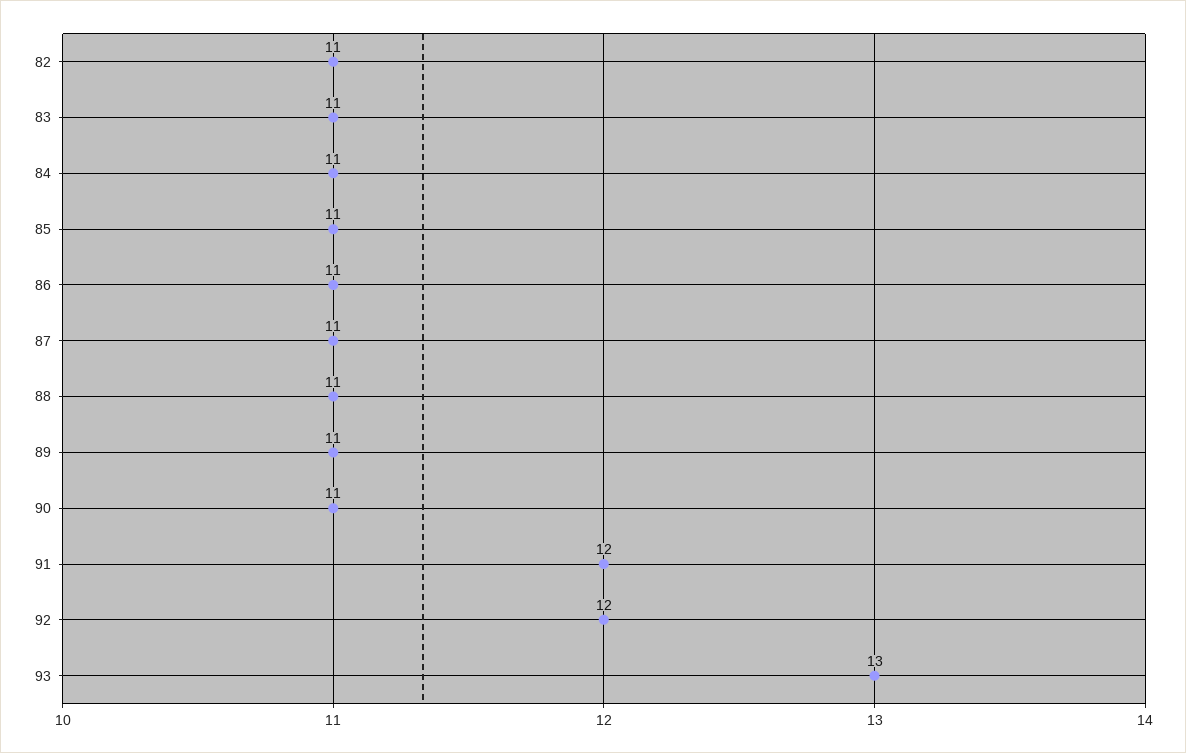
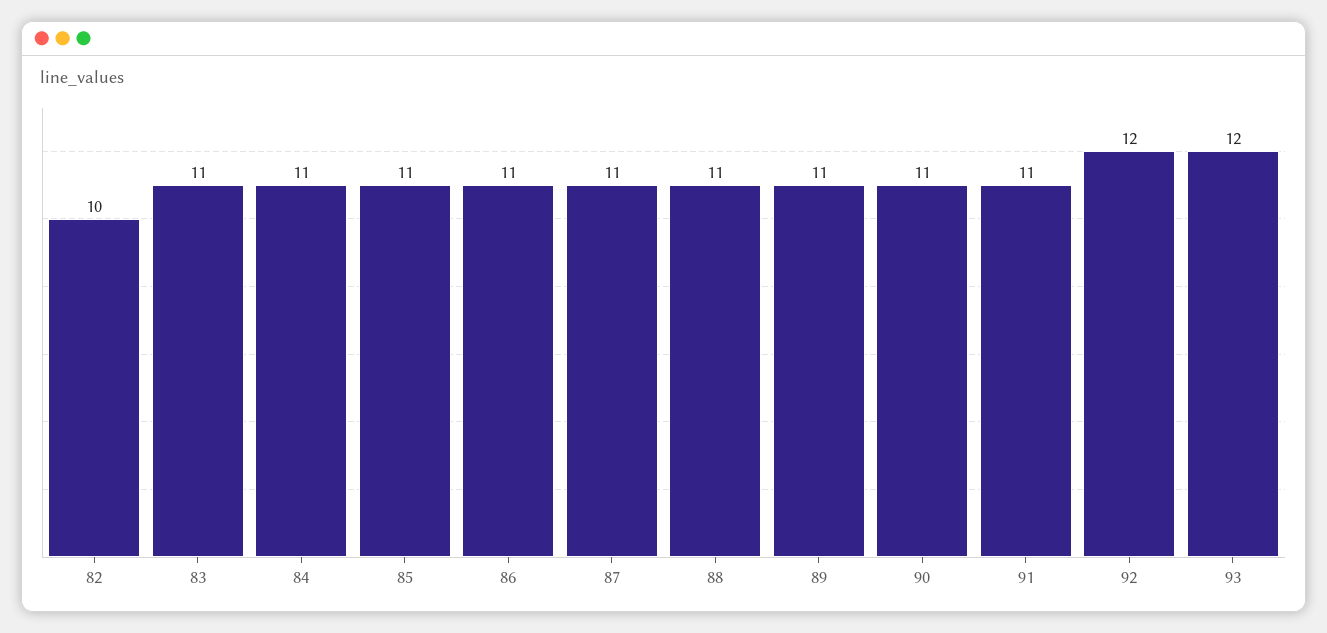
82: 11 -> 10
91: 12 -> 11
93: 13 -> 12

